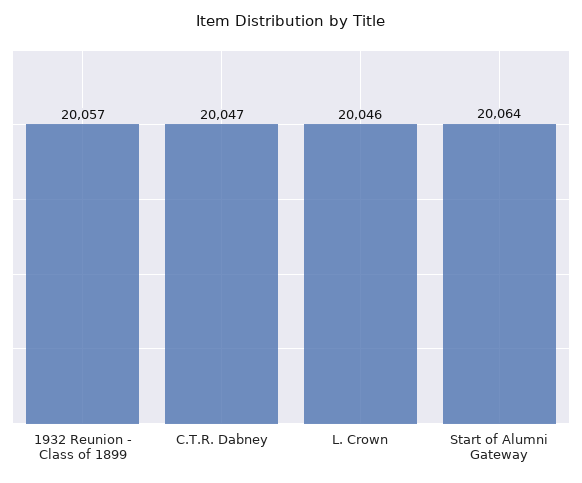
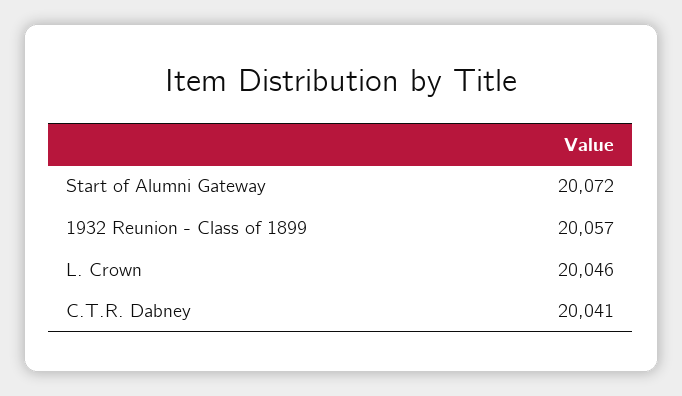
C.T.R. Dabney: 20047 -> 20041
Start of Alumni Gateway: 20064 -> 20072

